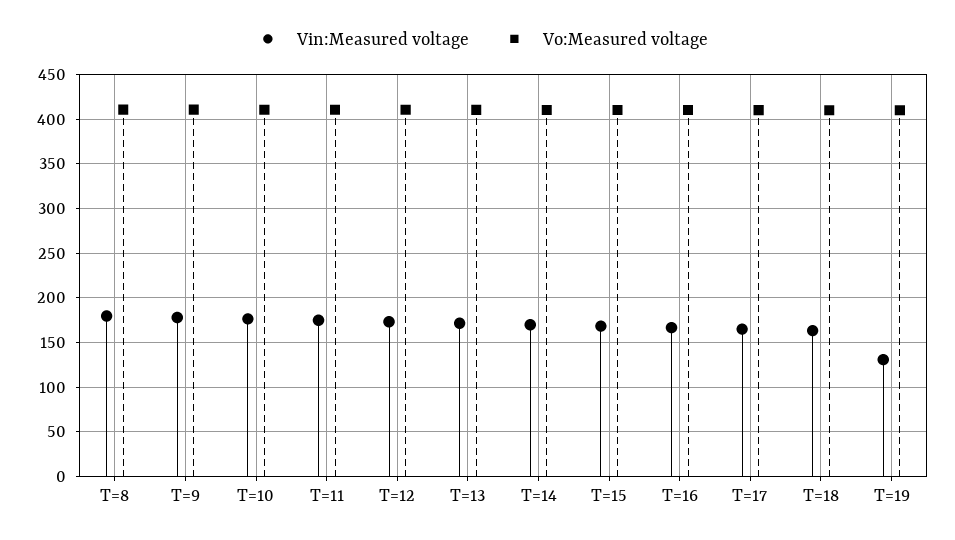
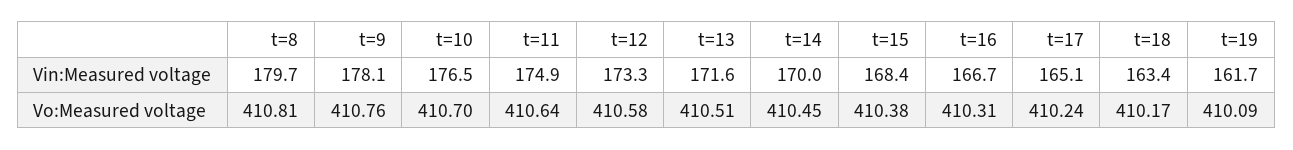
Vin:Measured voltage, T=19: 130 -> 161.7

